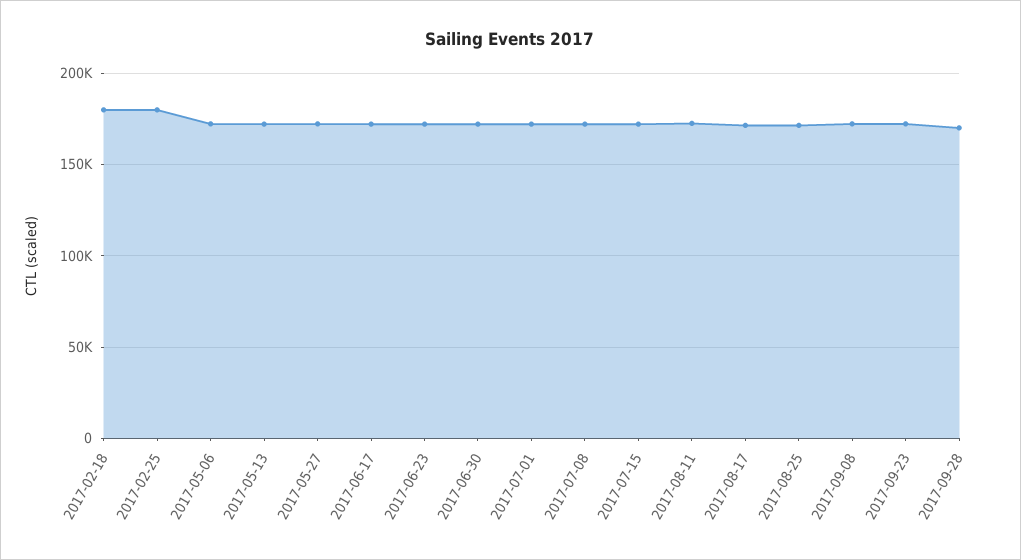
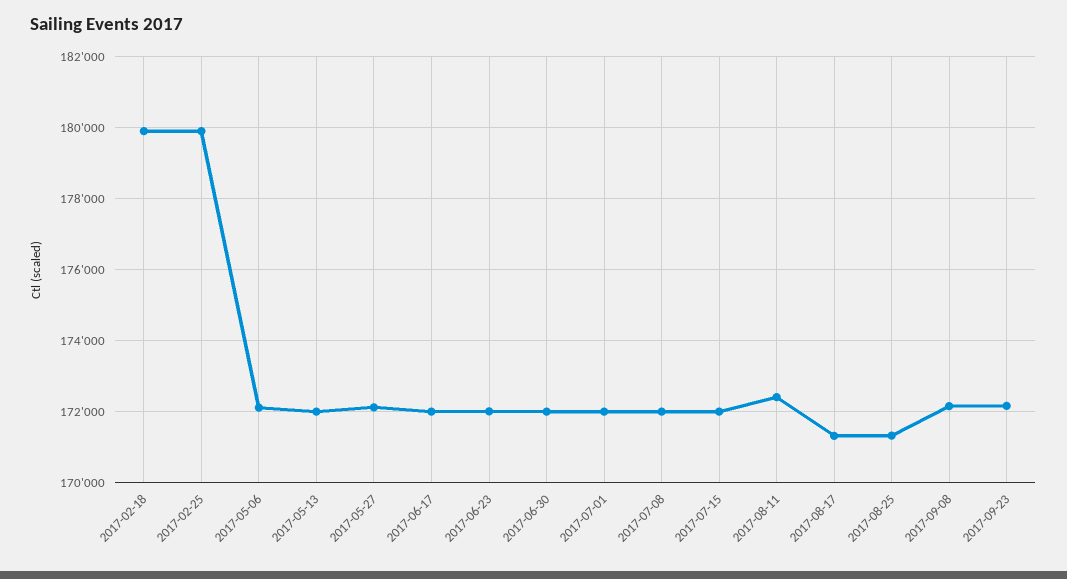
2017-09-28: 170000 -> none

